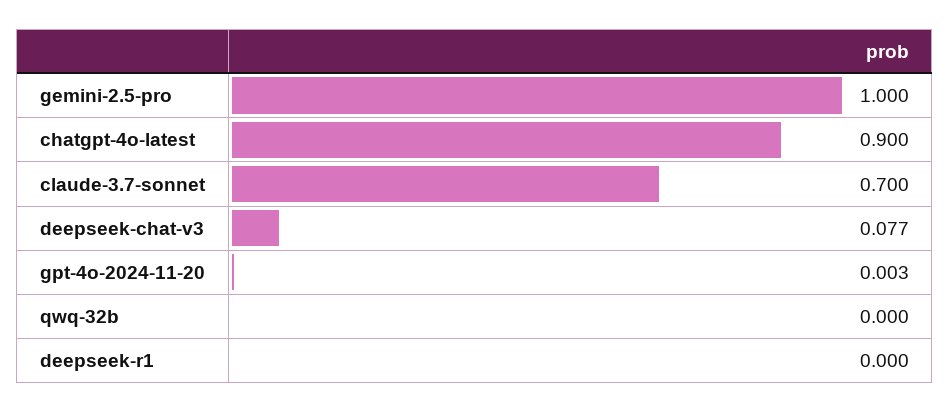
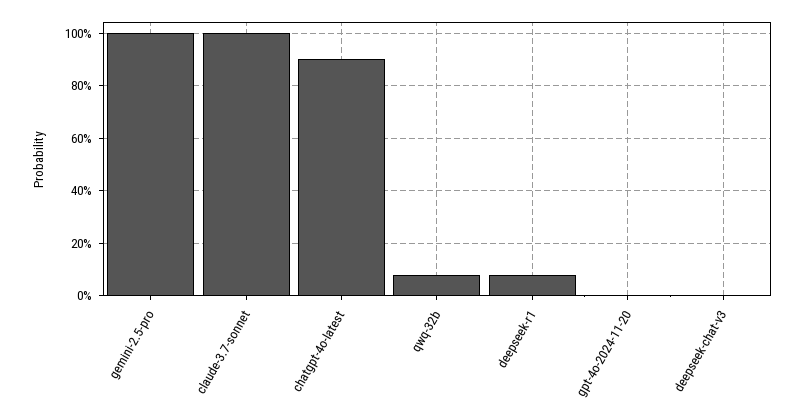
claude-3.7-sonnet: 0.7 -> 1
deepseek-chat-v3: 0.077 -> 0
qwq-32b: 0 -> 0.075
deepseek-r1: 0 -> 0.075

